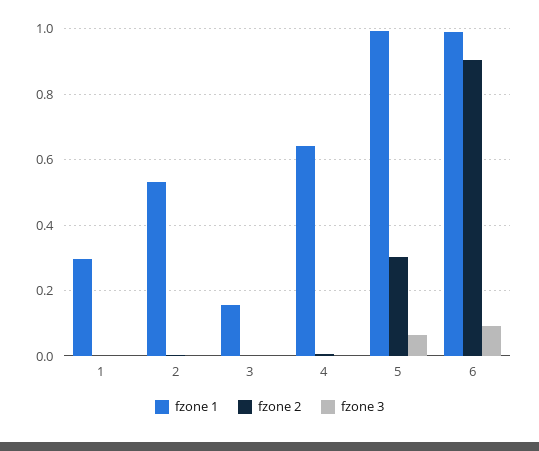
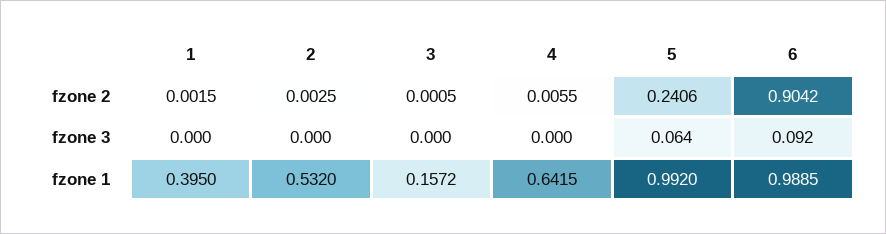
fzone 1, 1: 0.3 -> 0.395
fzone 2, 5: 0.3 -> 0.2406

